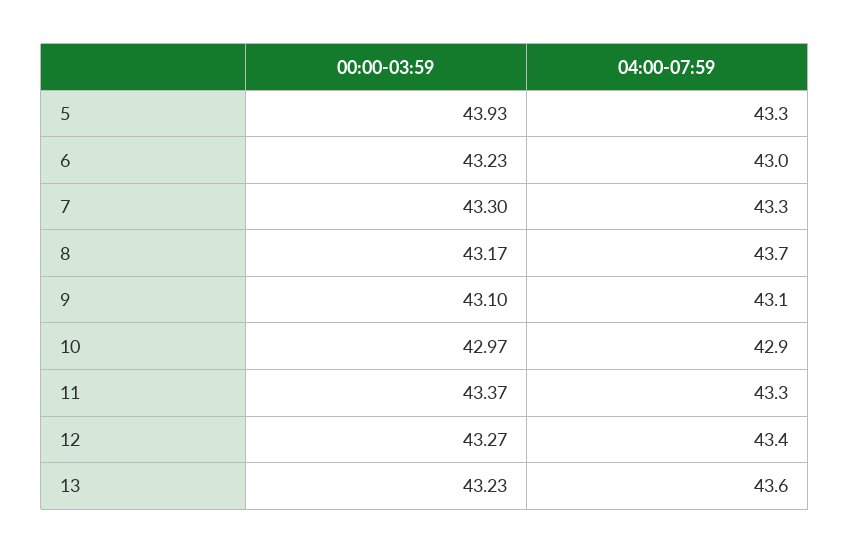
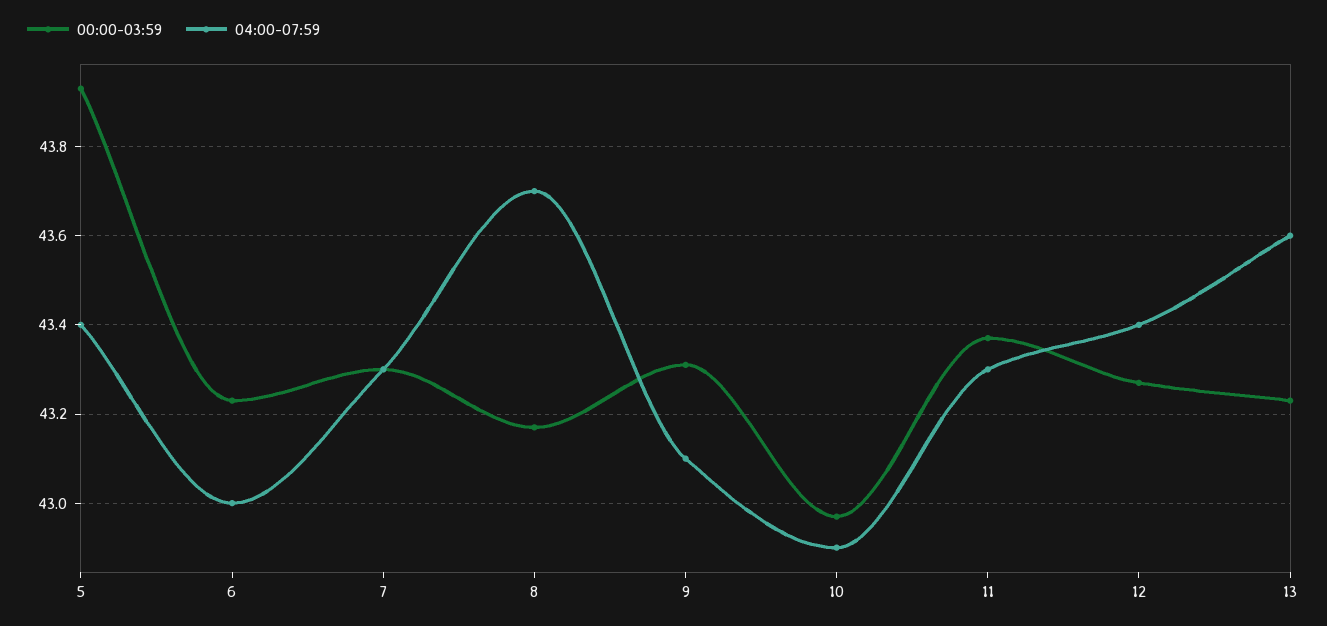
04:00-07:59, 5: 43.3 -> 43.4
00:00-03:59, 9: 43.1 -> 43.3

